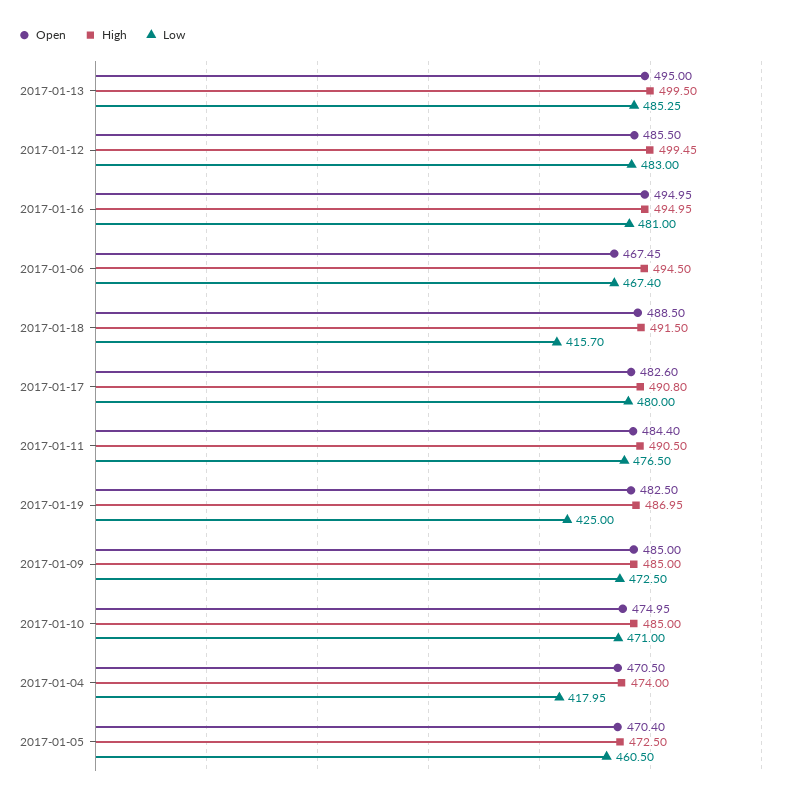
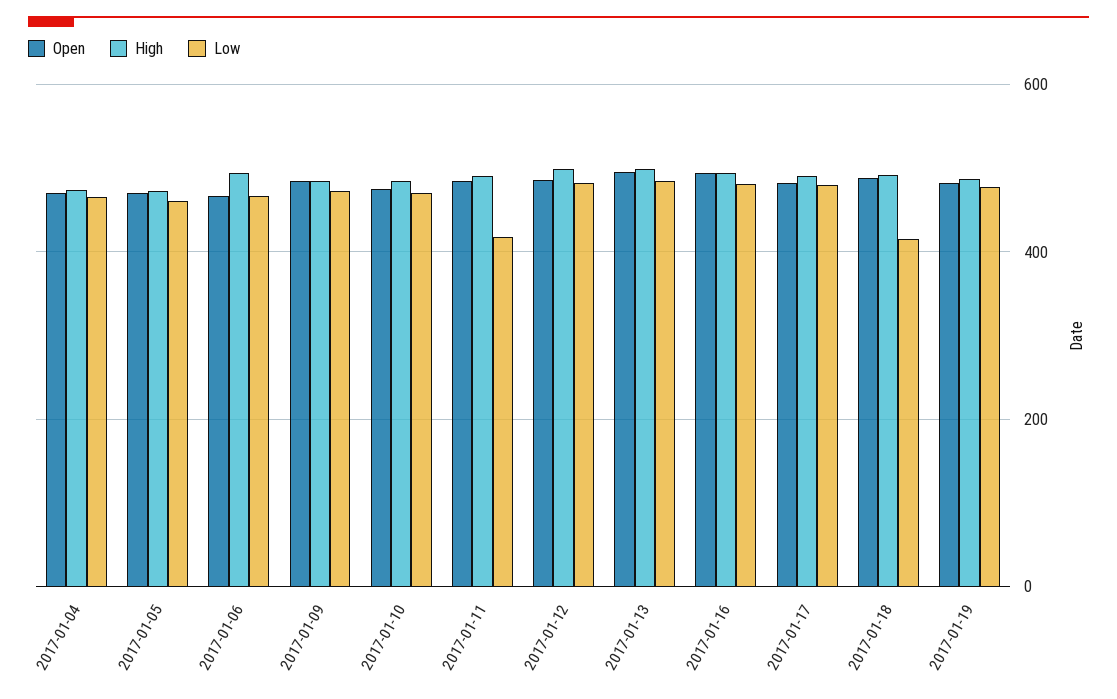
Low, 2017-01-11: 476.5 -> 420
Low, 2017-01-19: 425 -> 480
Low, 2017-01-04: 417.95 -> 460

